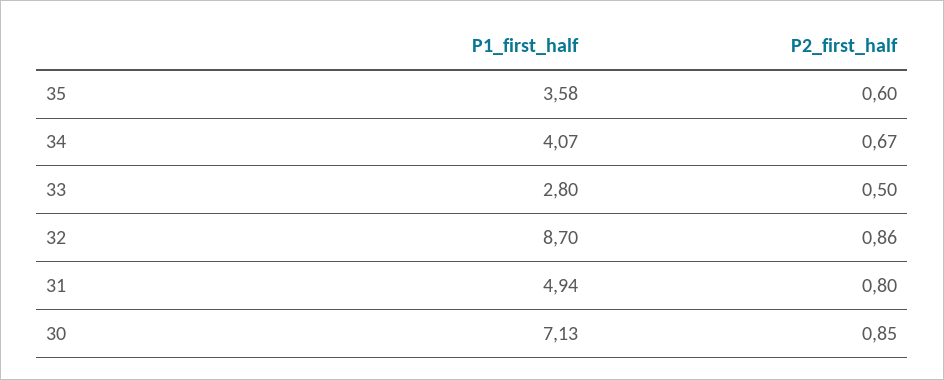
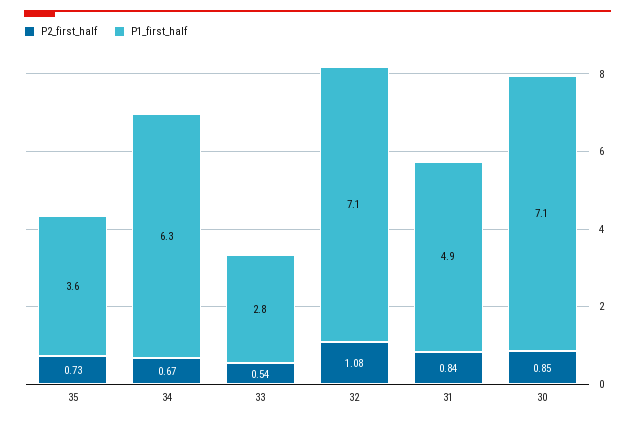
P2_first_half, 35: 0.6 -> 0.73
P1_first_half, 34: 4.07 -> 6.3
P2_first_half, 33: 0.5 -> 0.54
P1_first_half, 32: 8.7 -> 7.1
P2_first_half, 32: 0.86 -> 1.08
P2_first_half, 31: 0.8 -> 0.84

